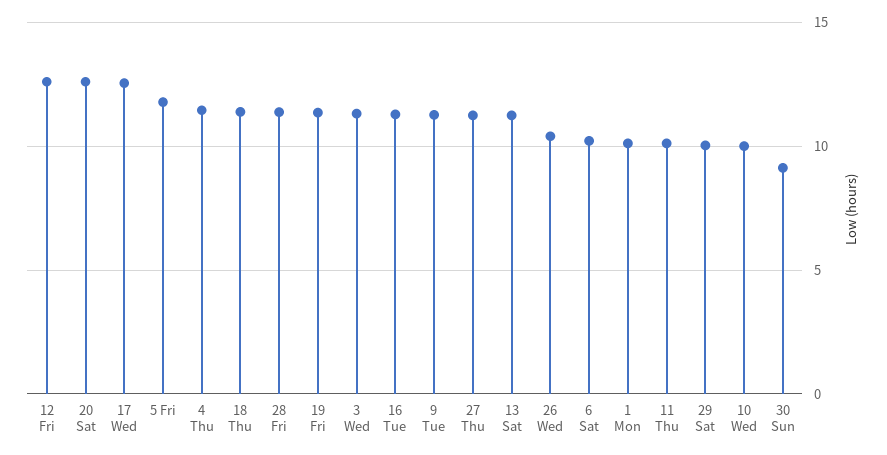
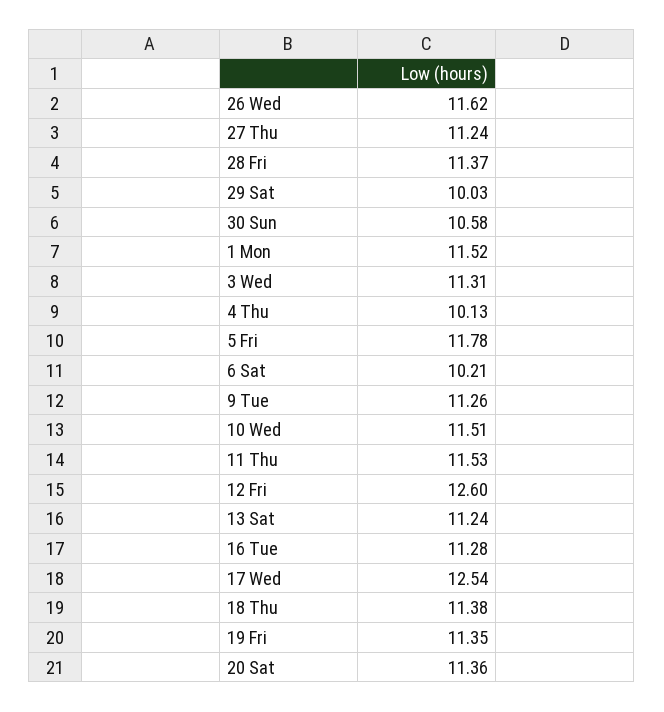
20 Sat: 12.5 -> 11.36
4 Thu: 11.5 -> 10.13
26 Wed: 10.5 -> 11.62
1 Mon: 10 -> 11.52
11 Thu: 10 -> 11.53
10 Wed: 10 -> 11.51
30 Sun: 9 -> 10.58

